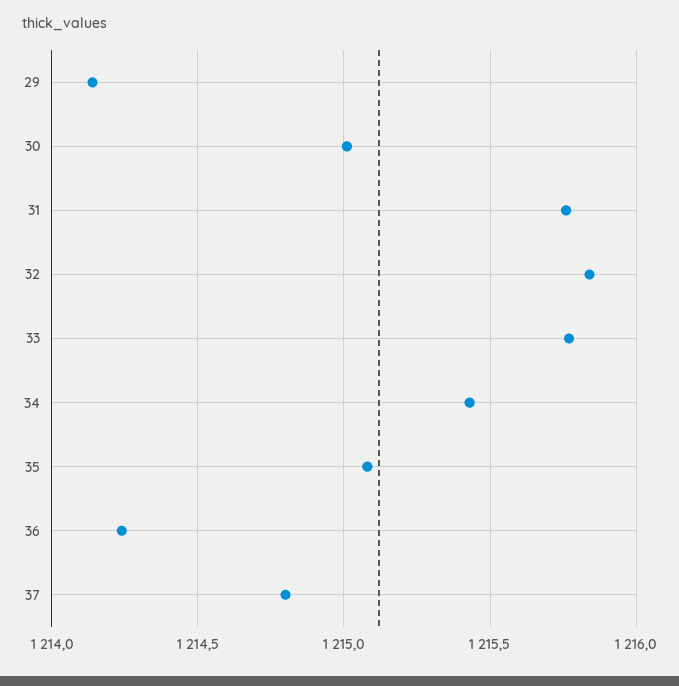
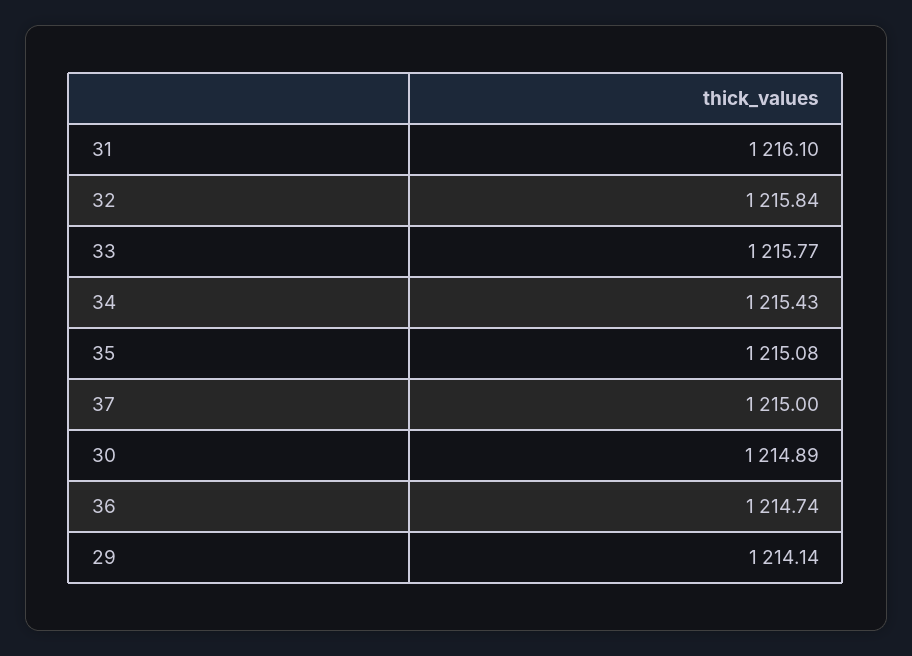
30: 1215 -> 1214.89
31: 1215.75 -> 1216.1
36: 1214.25 -> 1214.74
37: 1214.8 -> 1215

